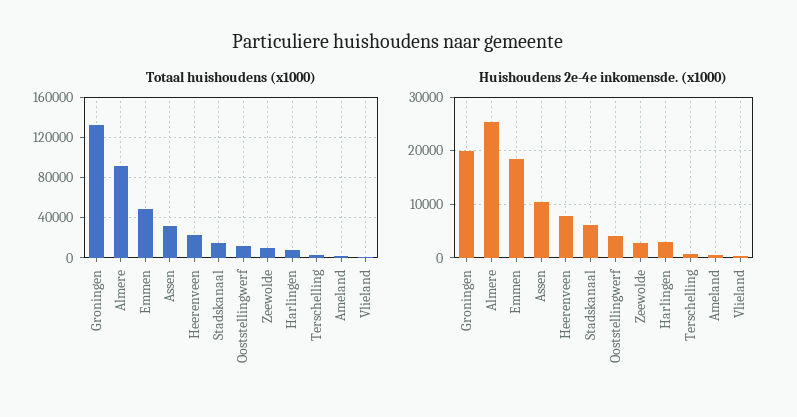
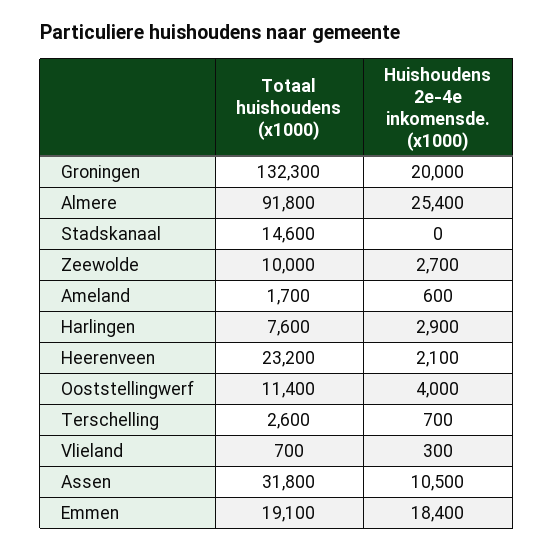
Totaal huishoudens (x1000), Emmen: 50000 -> 19100
Huishoudens 2e-4e inkomensde. (x1000), Heerenveen: 8000 -> 2100
Huishoudens 2e-4e inkomensde. (x1000), Stadskanaal: 6000 -> 0

